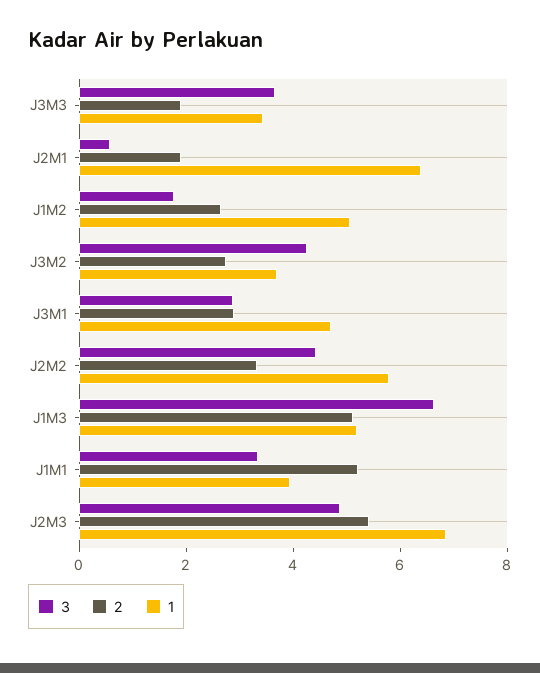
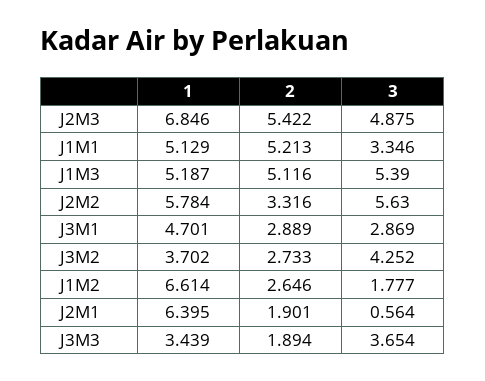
1, J1M2: 5 -> 6.614
3, J2M2: 4.5 -> 5.63
3, J1M3: 6.5 -> 5.39
1, J1M1: 4 -> 5.129

